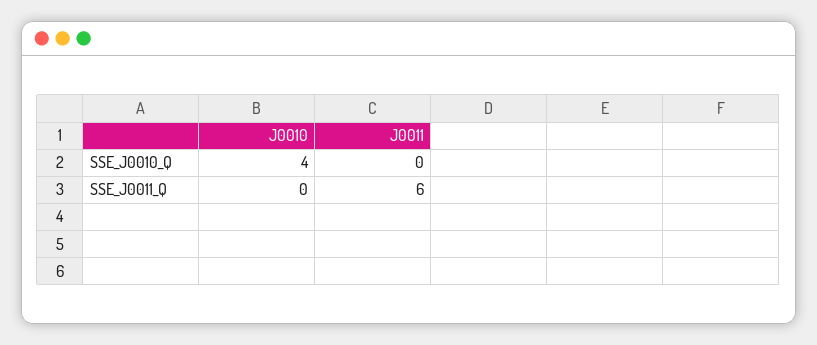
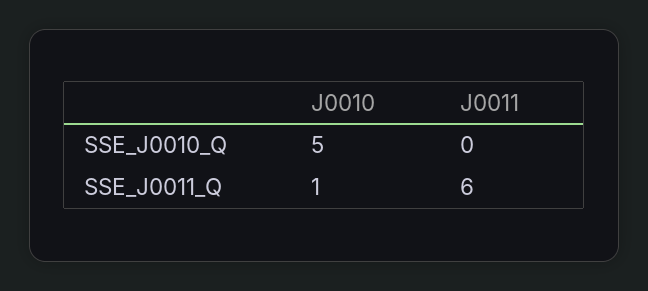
J0010, SSE_J0010_Q: 4 -> 5
J0010, SSE_J0011_Q: 0 -> 1

